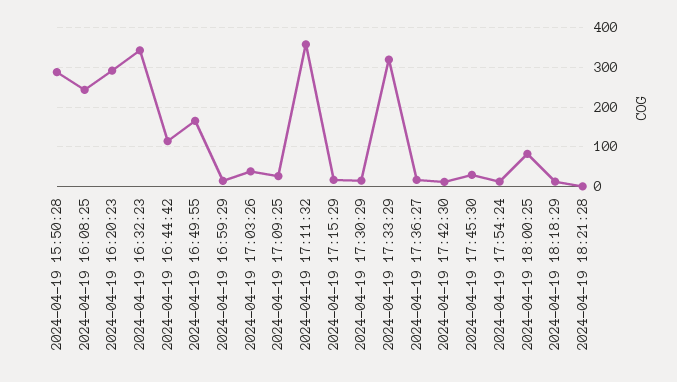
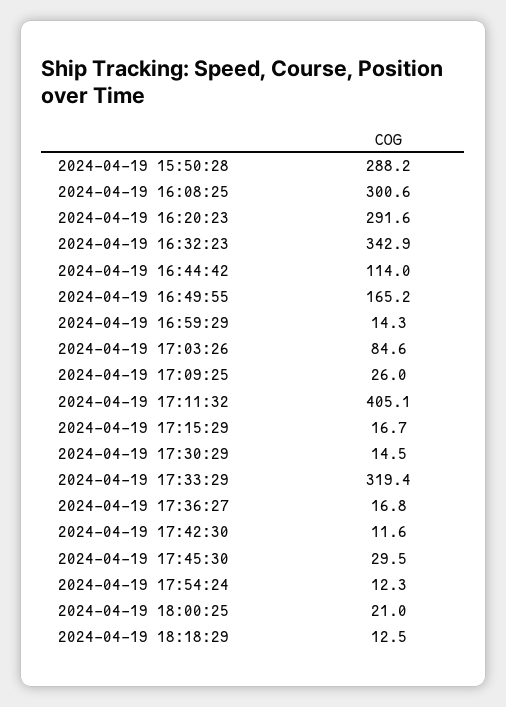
2024-04-19 16:08:25: 240 -> 300.6
2024-04-19 17:03:26: 40 -> 84.6
2024-04-19 17:11:32: 360 -> 405.1
2024-04-19 18:00:25: 80 -> 21
2024-04-19 18:21:28: 0 -> none

